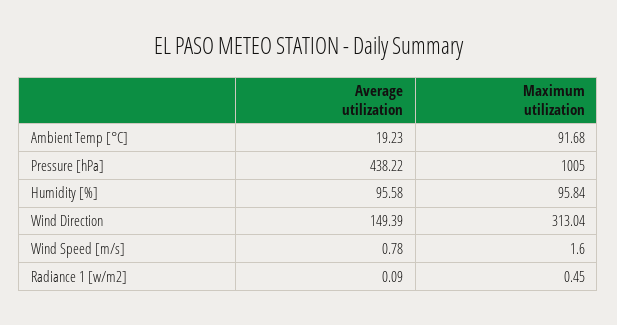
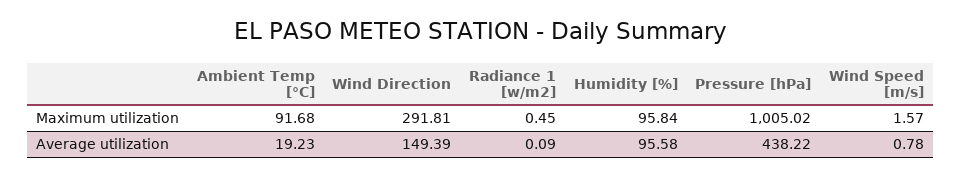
Maximum utilization, Pressure [hPa]: 1005 -> 1005.02
Maximum utilization, Wind Direction: 313.04 -> 291.81
Maximum utilization, Wind Speed [m/s]: 1.6 -> 1.57

